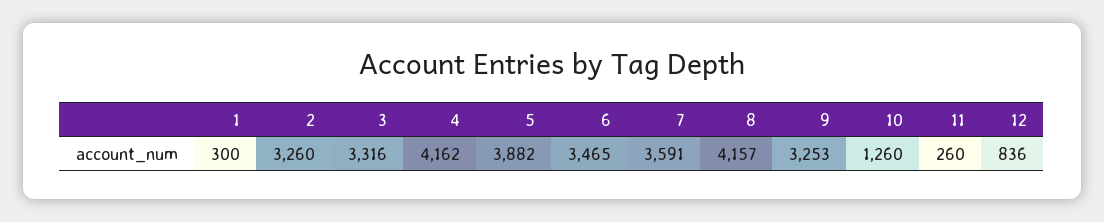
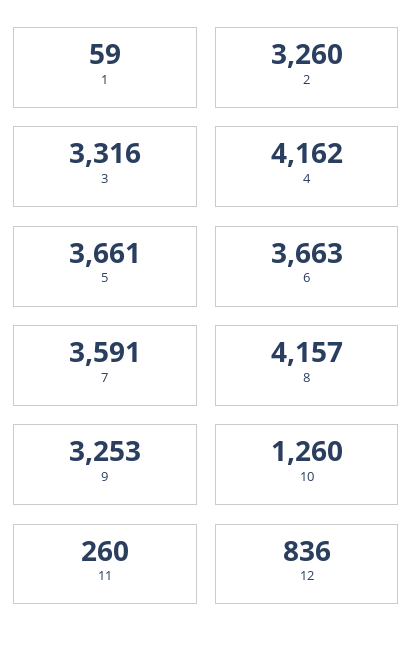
1: 300 -> 59
5: 3882 -> 3661
6: 3465 -> 3663

